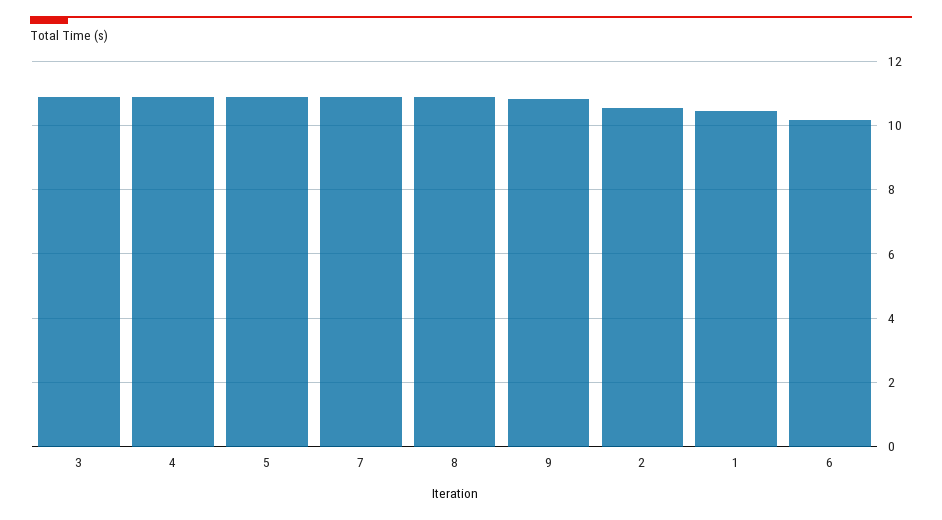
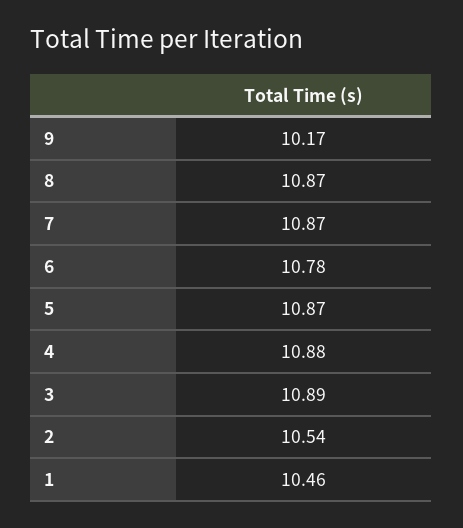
9: 10.8 -> 10.17
6: 10.2 -> 10.78

